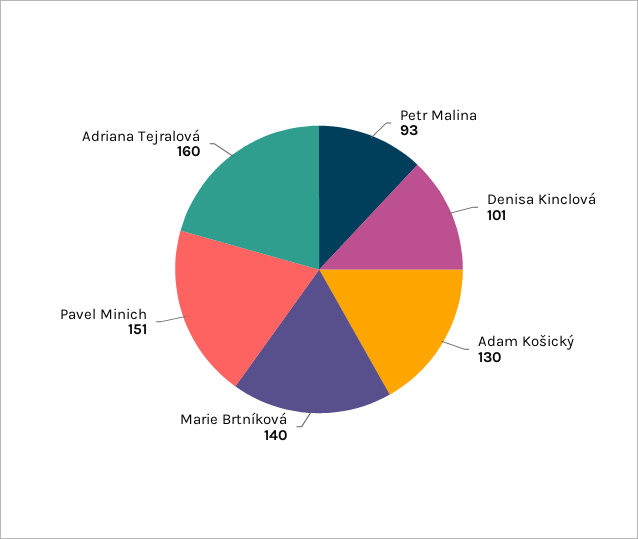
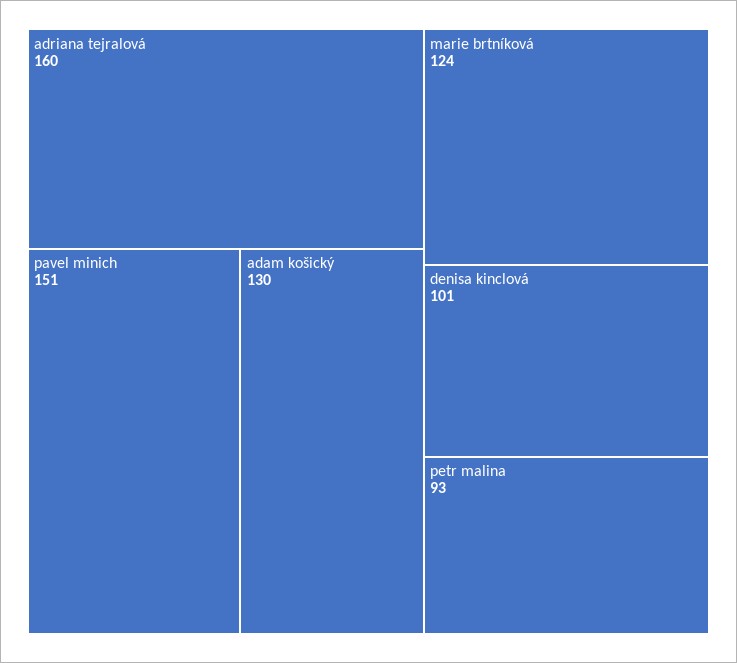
Marie Brtníková: 140 -> 124

